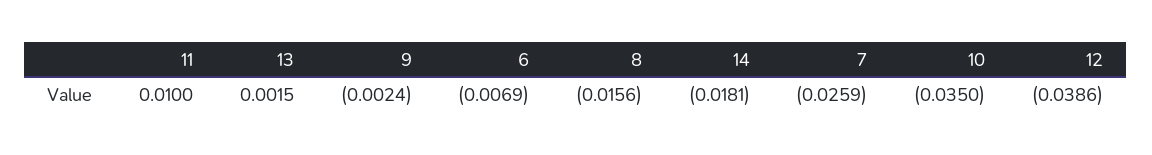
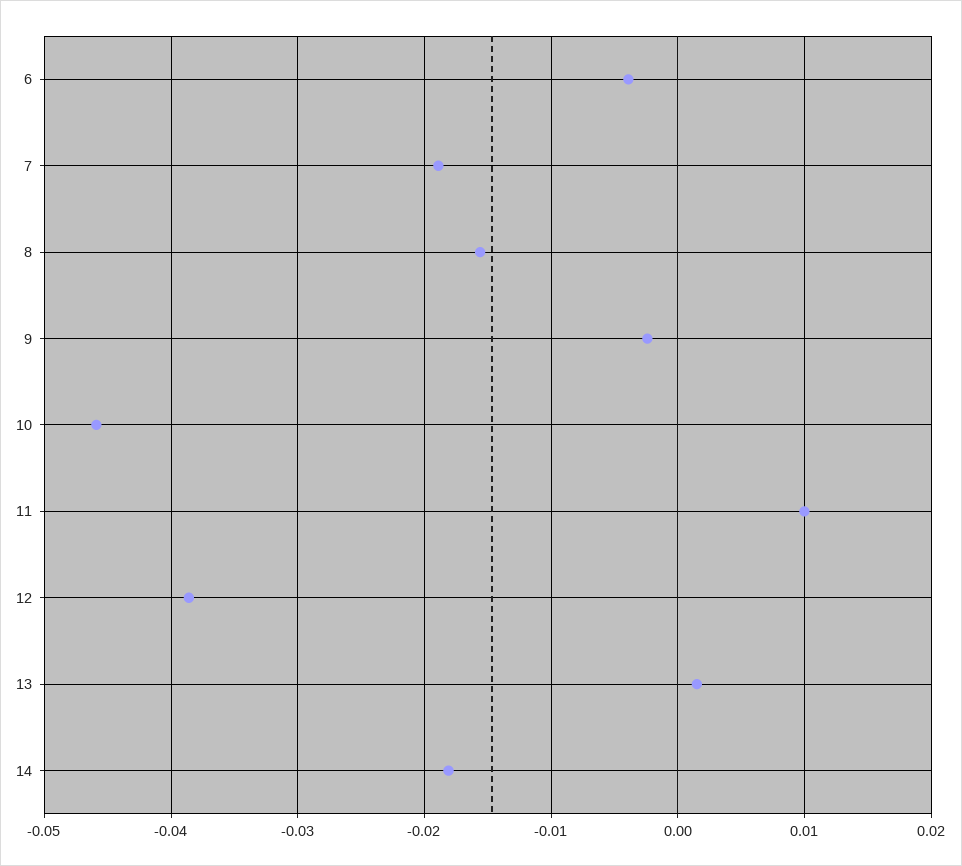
6: -0.0069 -> -0.004
7: -0.0259 -> -0.019
10: -0.035 -> -0.046

